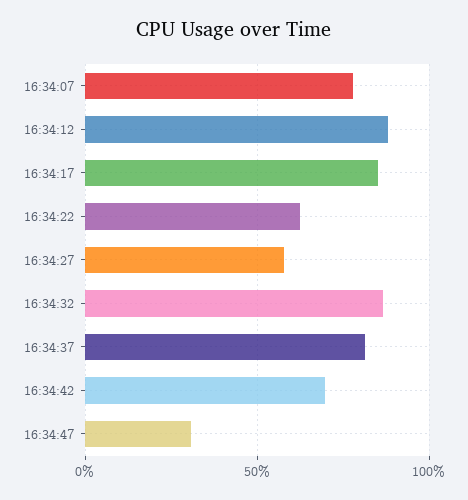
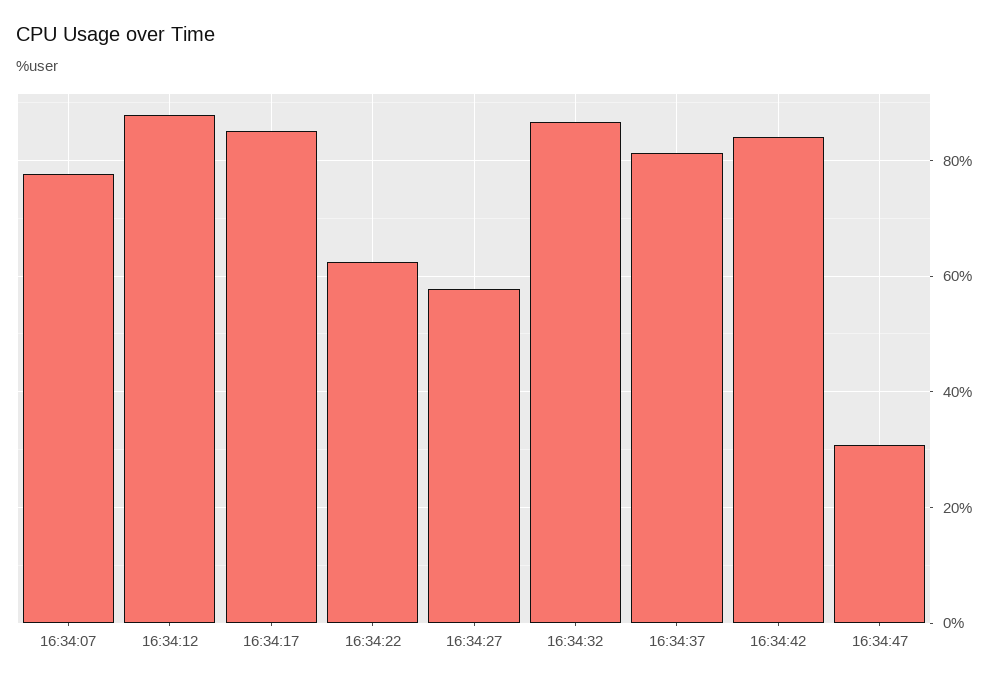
16:34:42: 70 -> 84

